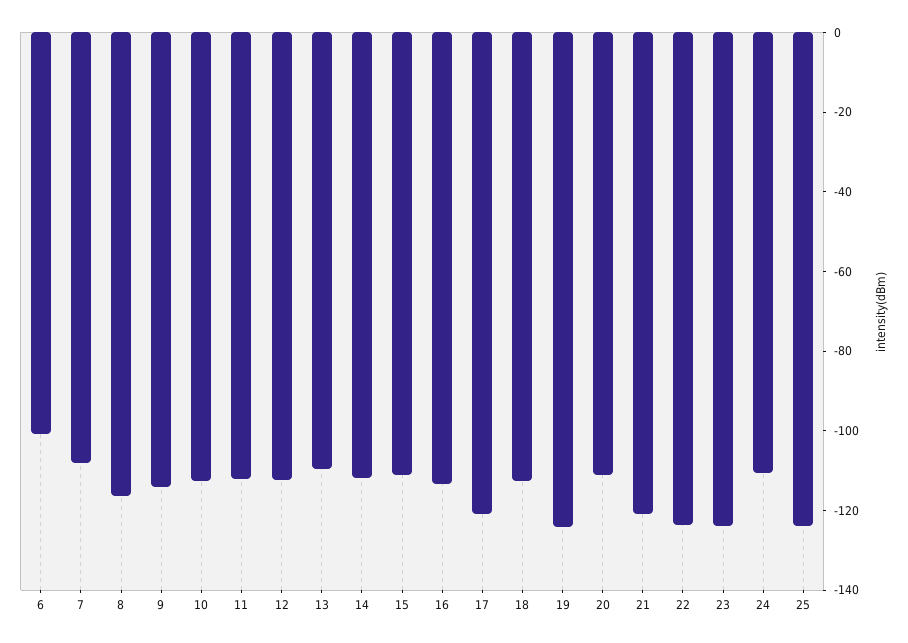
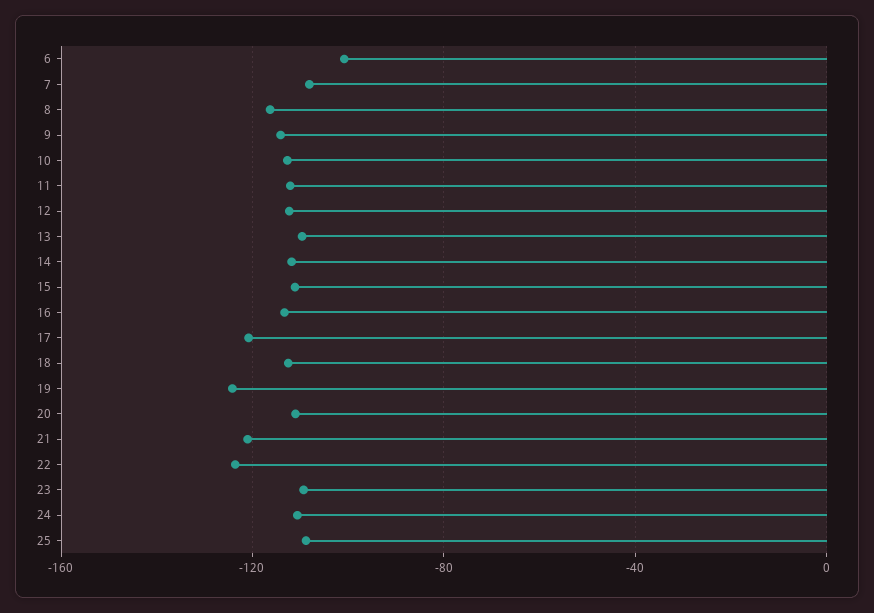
23: -125 -> -110
25: -125 -> -110

